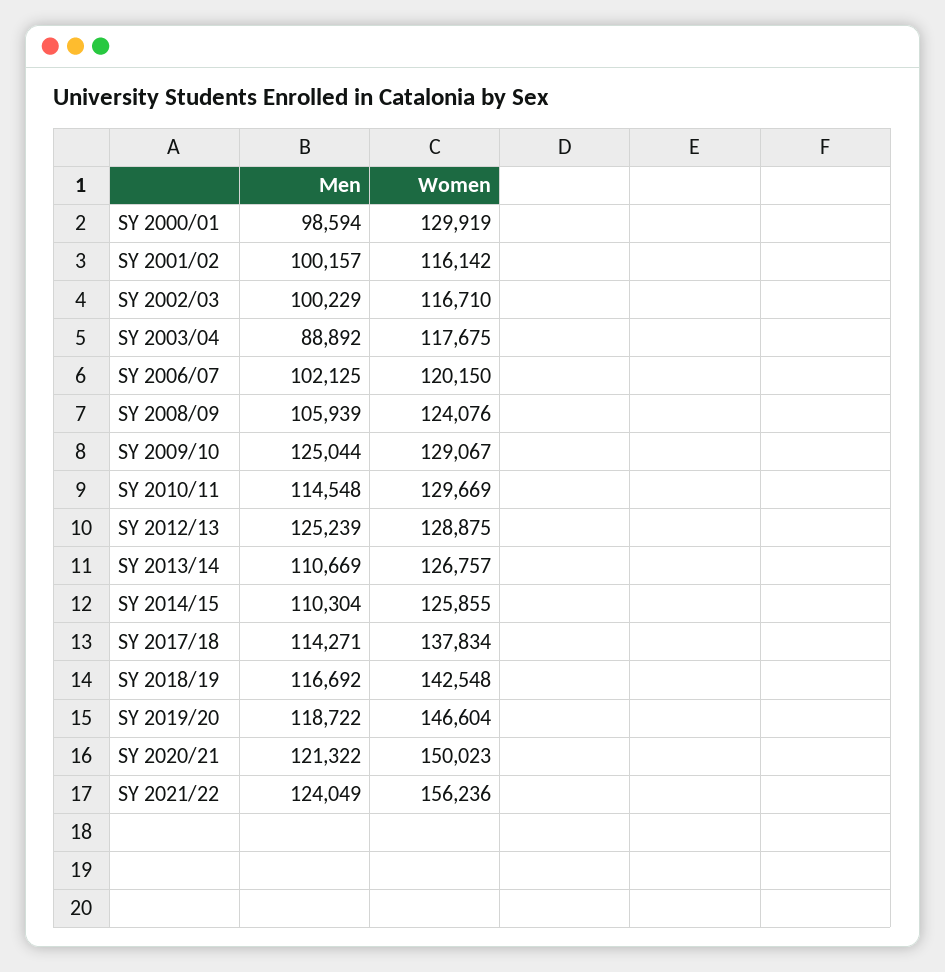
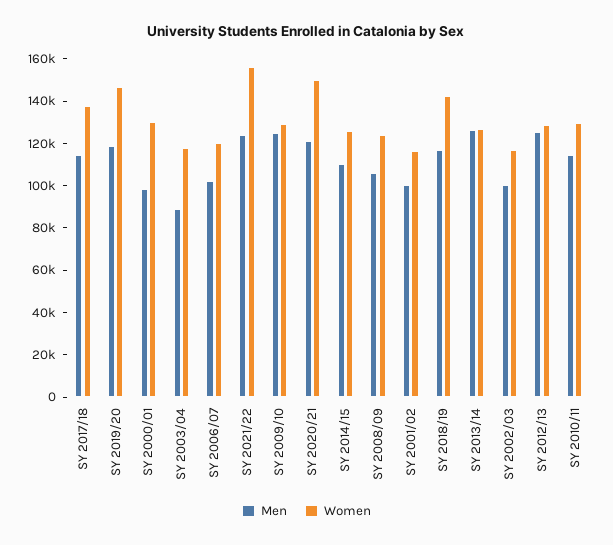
Men, SY 2013/14: 110669 -> 125000

